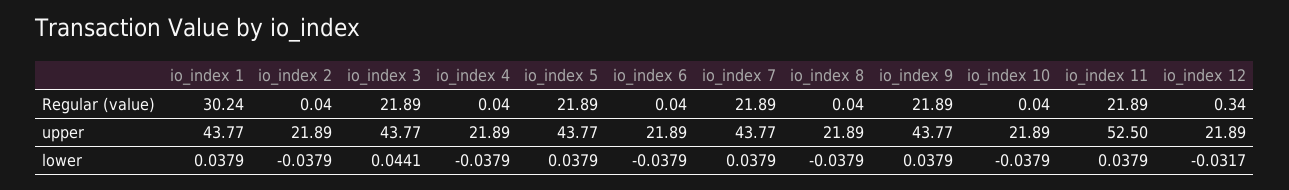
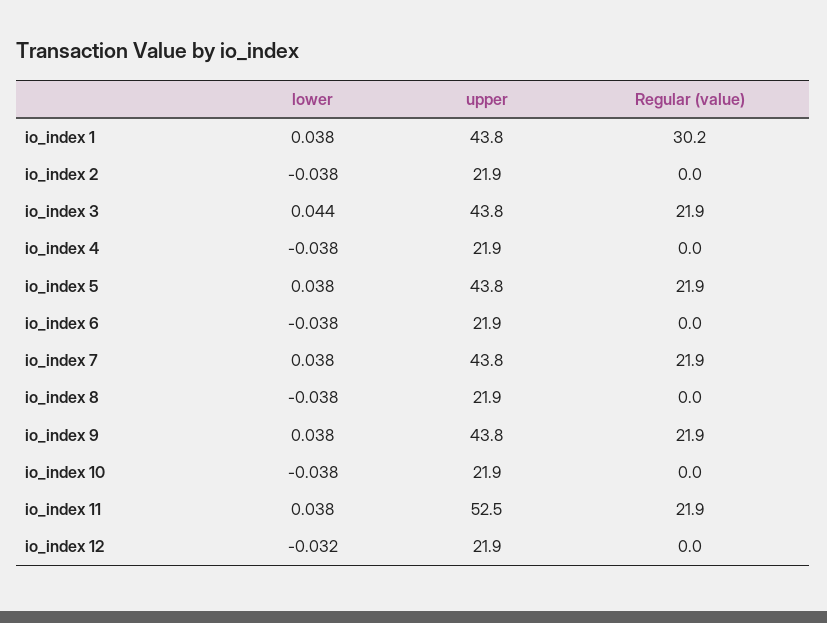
io_index 12, Regular (value): 0.34 -> 0

